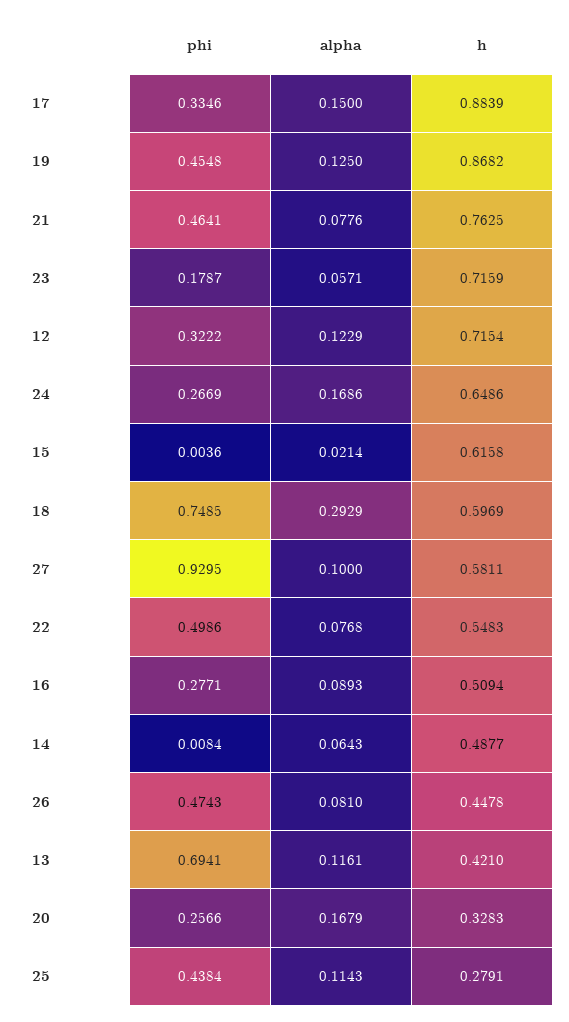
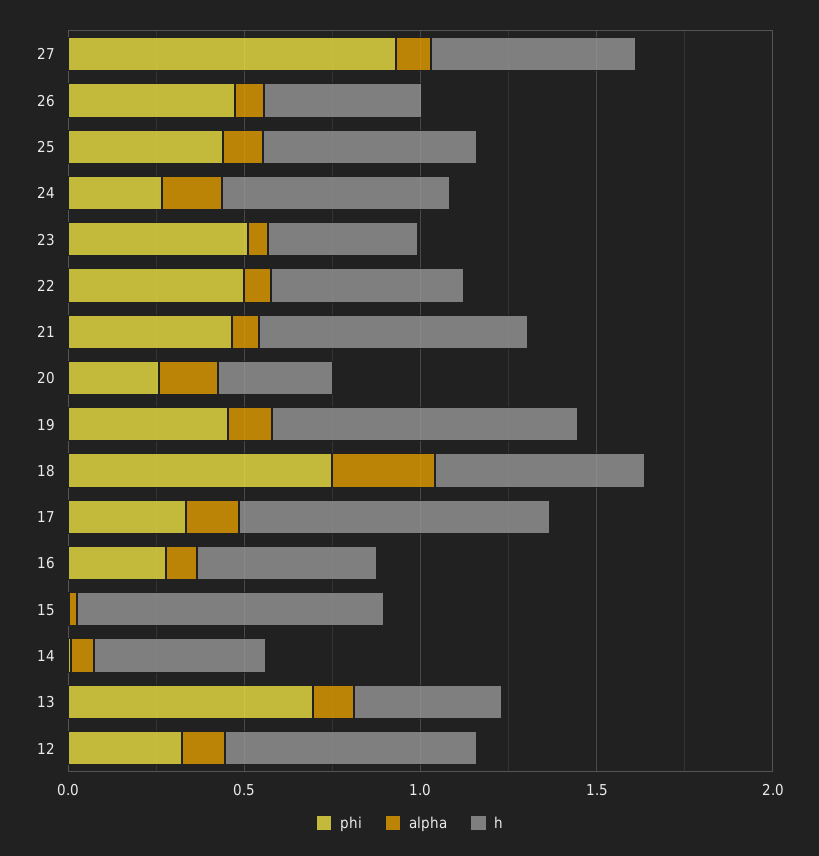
phi, 23: 0.1787 -> 0.5
h, 23: 0.7159 -> 0.4
h, 15: 0.6158 -> 0.9
h, 25: 0.2791 -> 0.6

